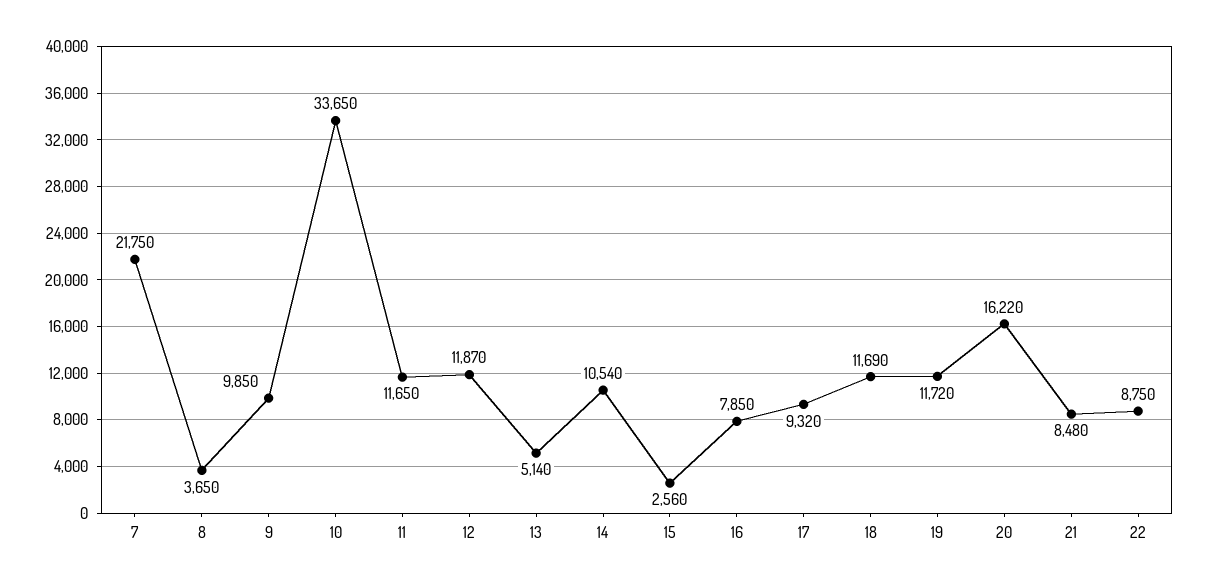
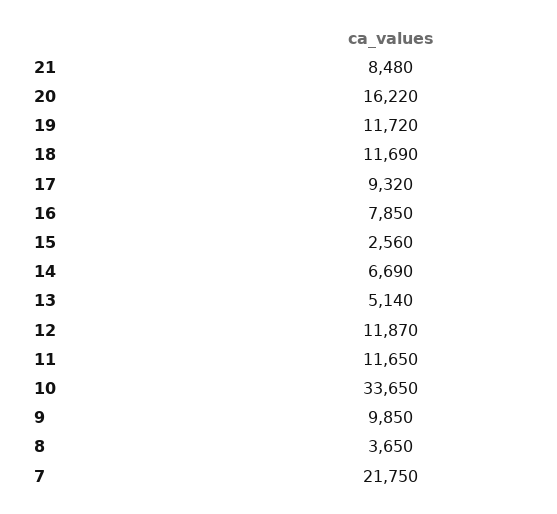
14: 10540 -> 6690
22: 8750 -> none

